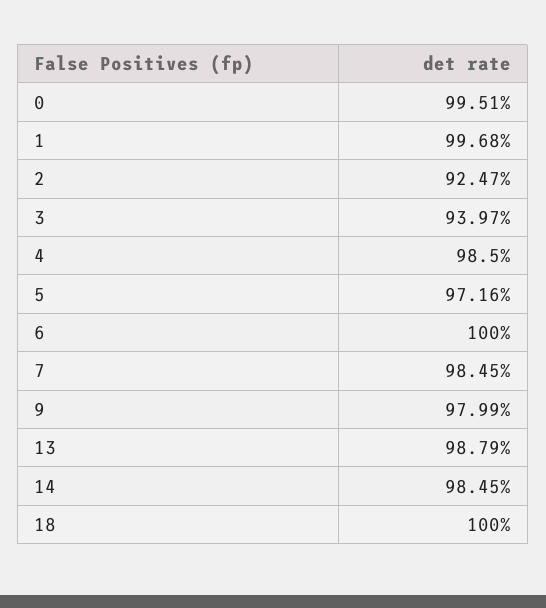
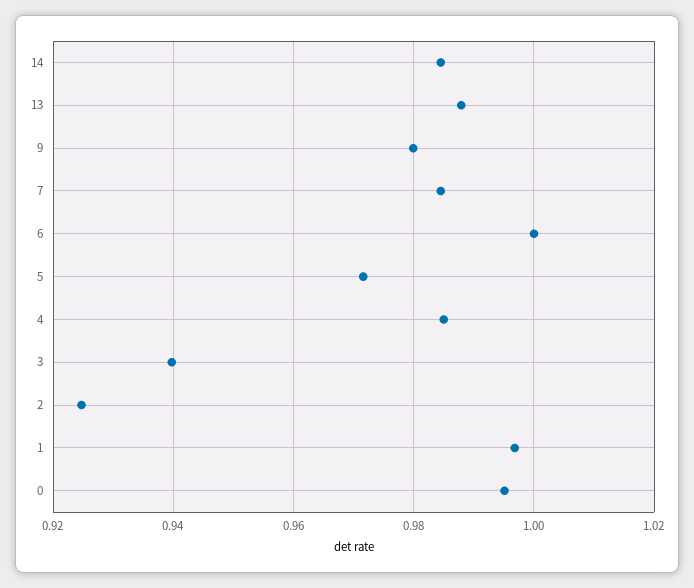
18: 1 -> none

